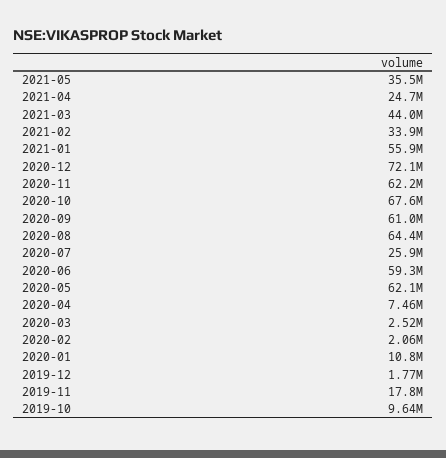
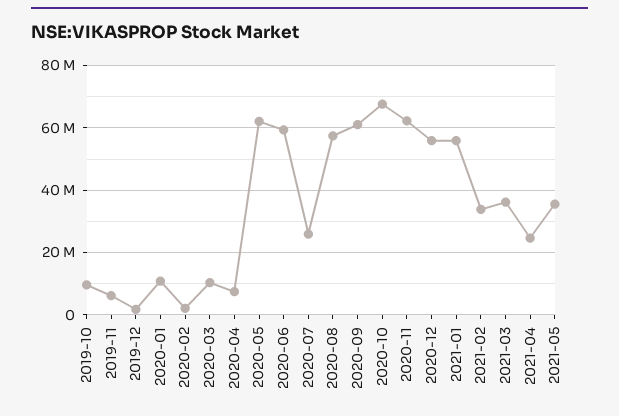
2021-03: 44000000 -> 36000000
2020-12: 72100000 -> 56000000
2020-08: 64400000 -> 58000000
2020-03: 2520000 -> 10000000
2019-11: 17800000 -> 6000000

